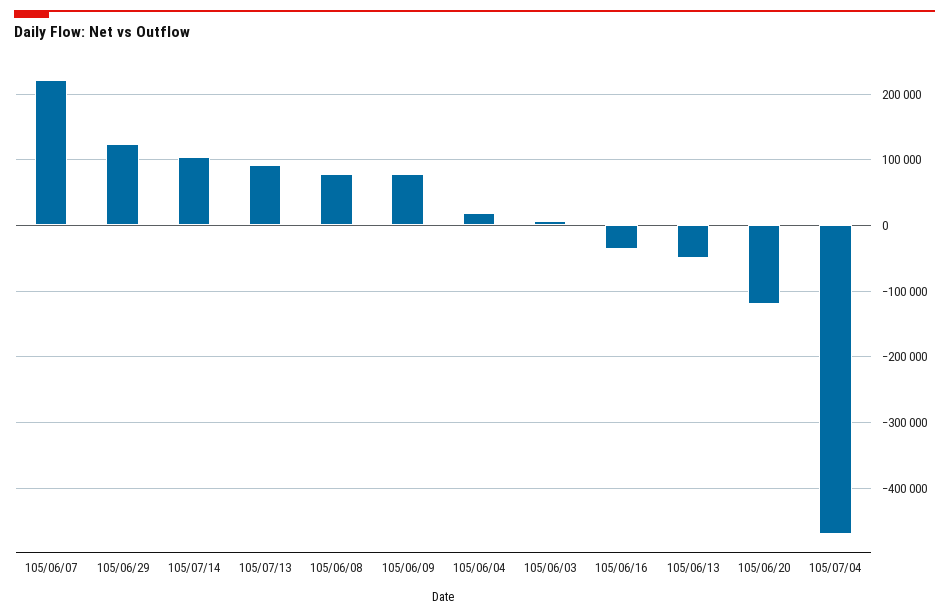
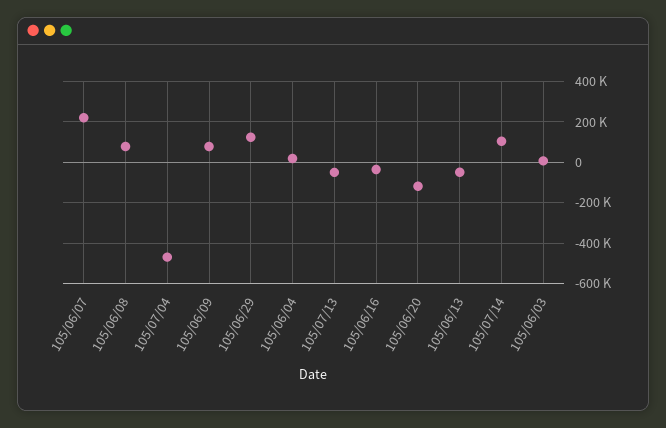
105/07/13: 90000 -> -50000

